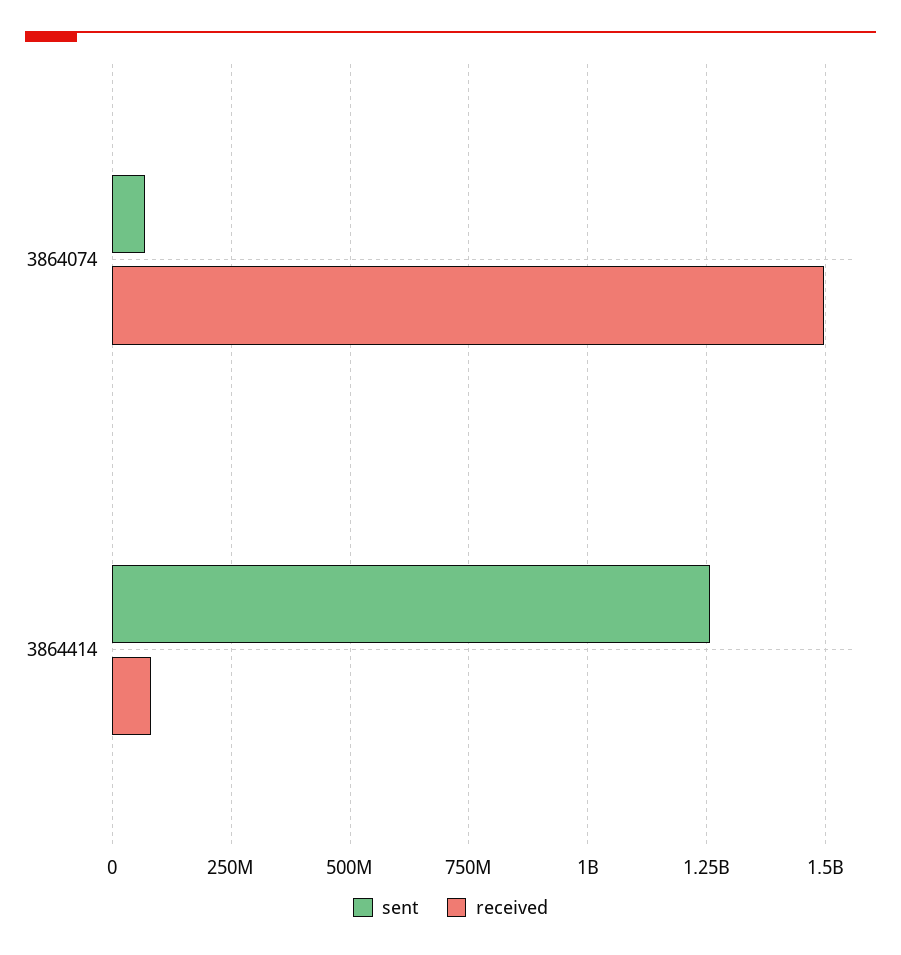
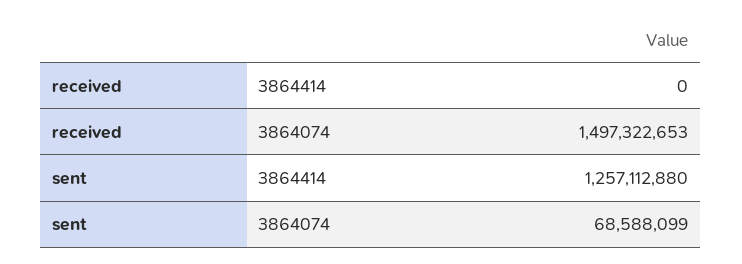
received, 3864414: 75000000 -> 0

